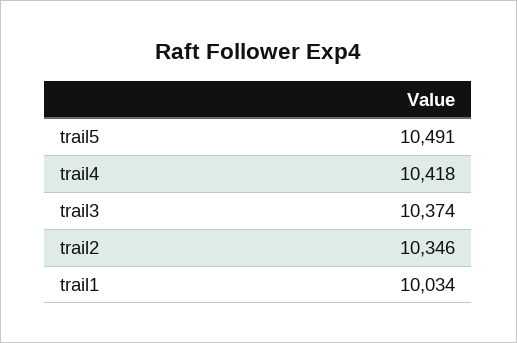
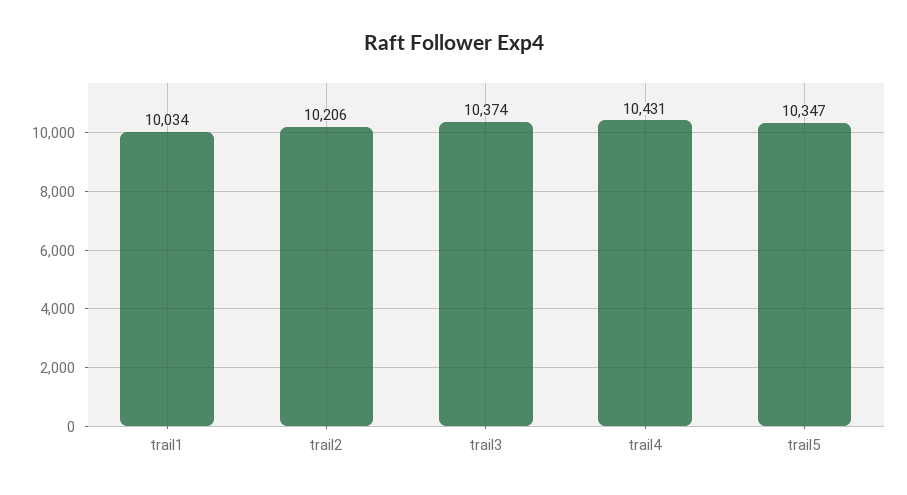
trail5: 10491 -> 10347
trail4: 10418 -> 10431
trail2: 10346 -> 10206

